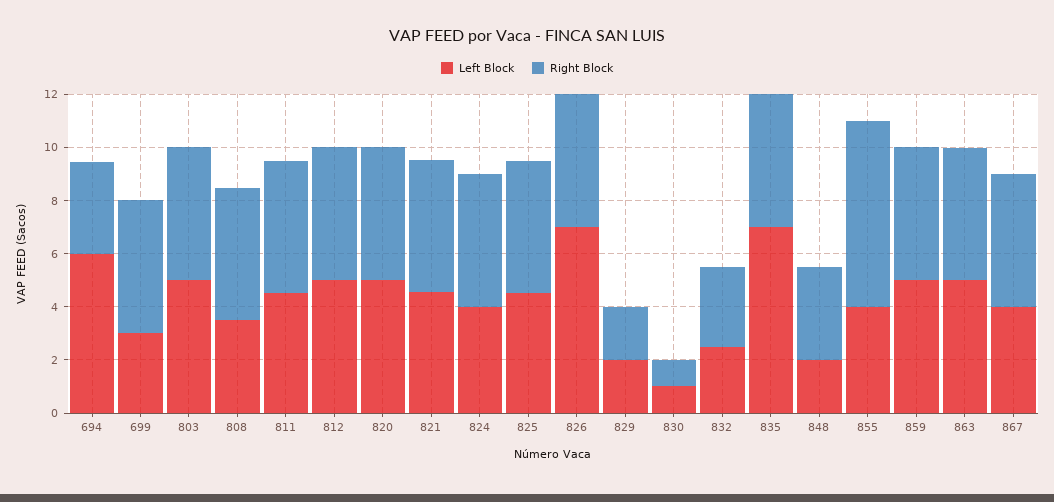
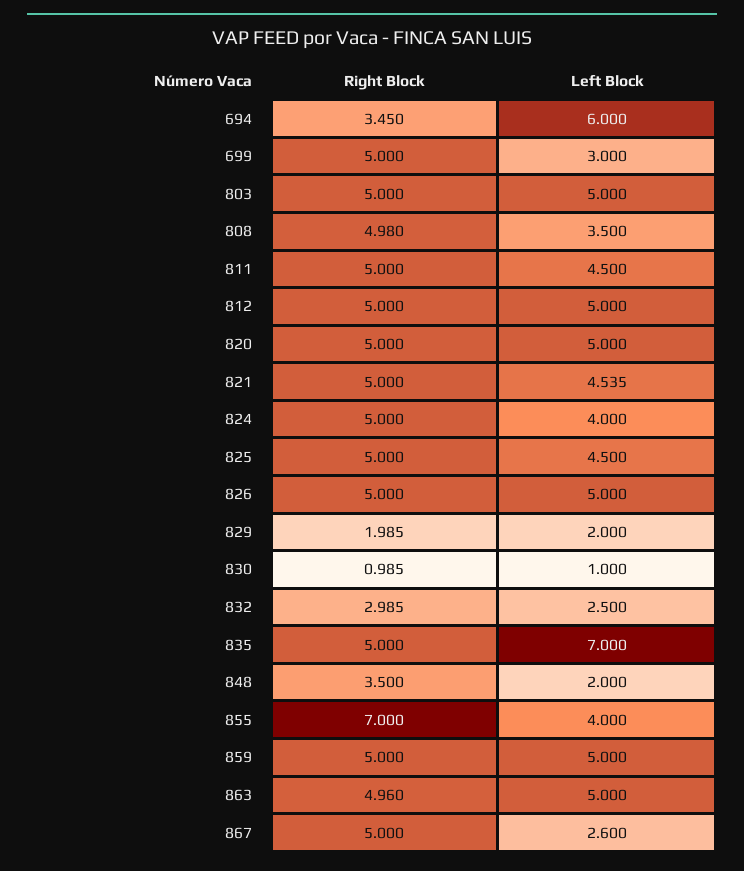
Left Block, 826: 7 -> 5
Left Block, 867: 4 -> 2.6

